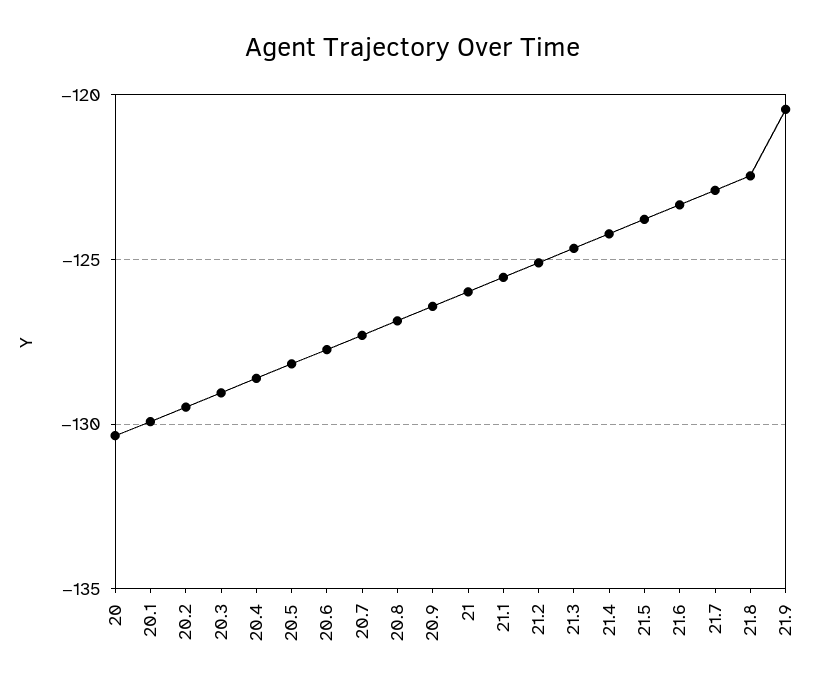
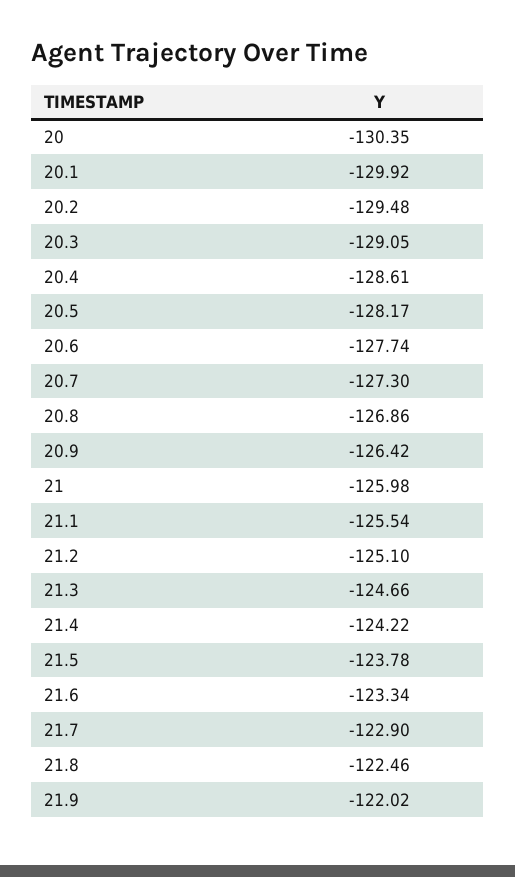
21.9: -120.5 -> -122.02

